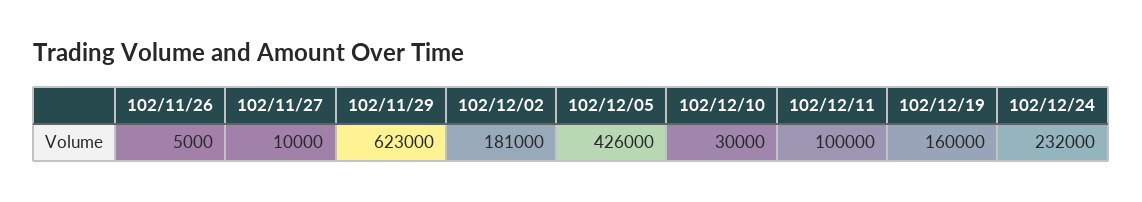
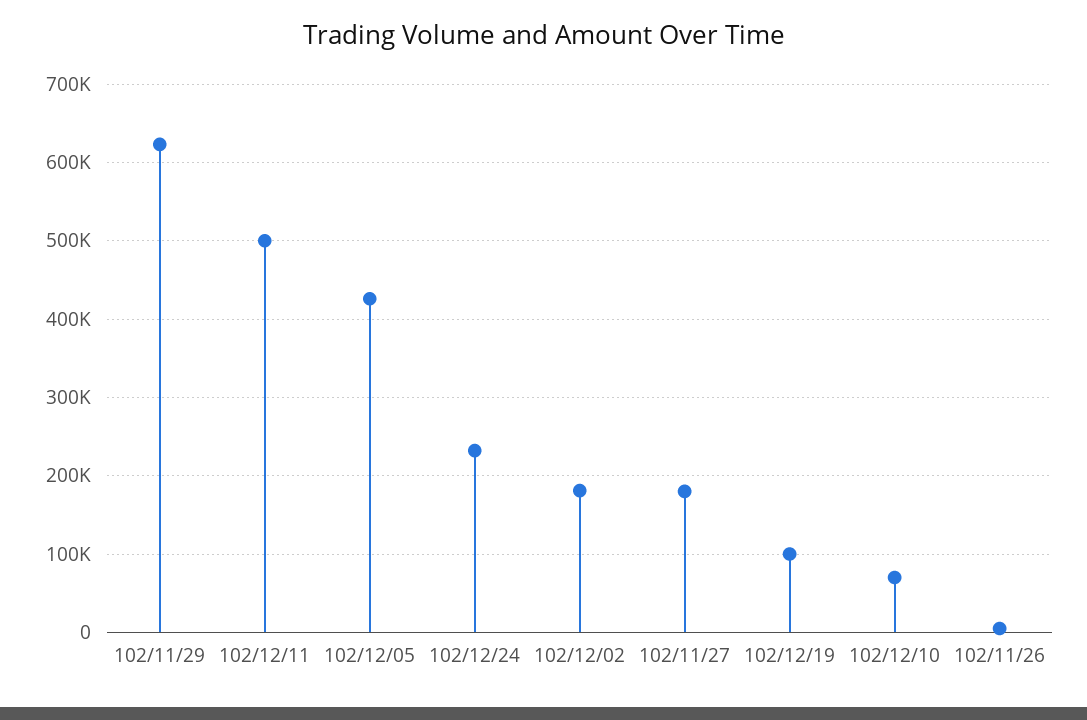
102/11/27: 10000 -> 180000
102/12/10: 30000 -> 70000
102/12/11: 100000 -> 500000
102/12/19: 160000 -> 100000

